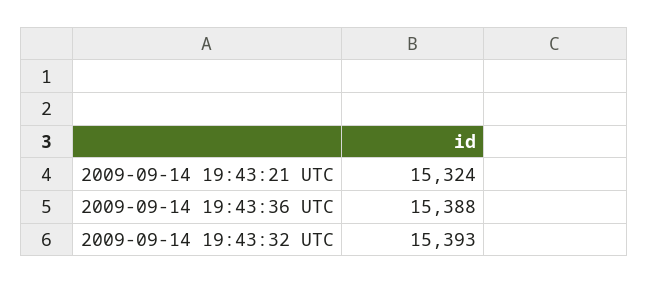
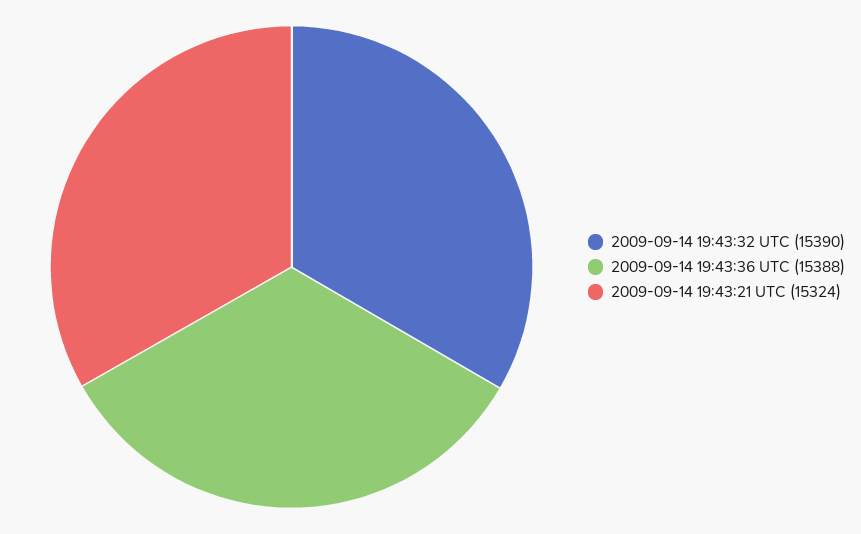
2009-09-14 19:43:32 UTC: 15393 -> 15390

